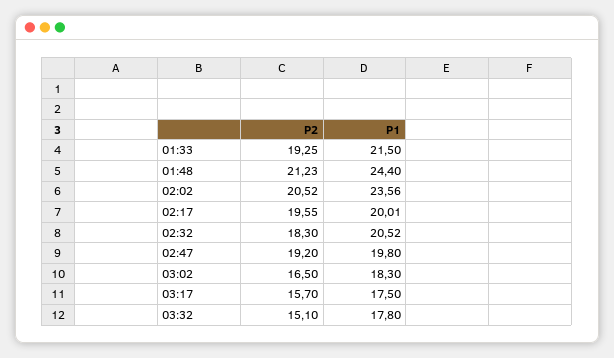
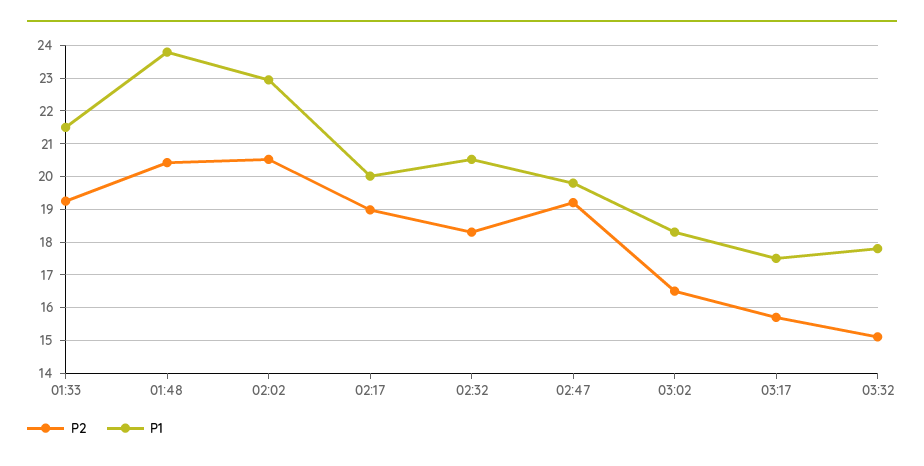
P2, 01:48: 21.23 -> 20.4
P1, 01:48: 24.4 -> 23.8
P1, 02:02: 23.56 -> 23
P2, 02:17: 19.55 -> 19

